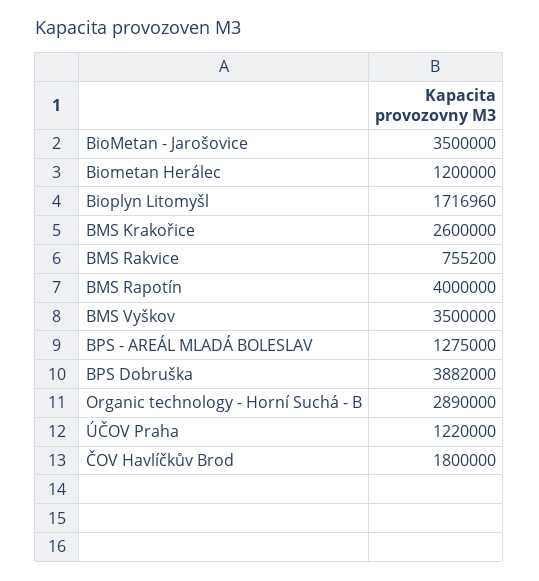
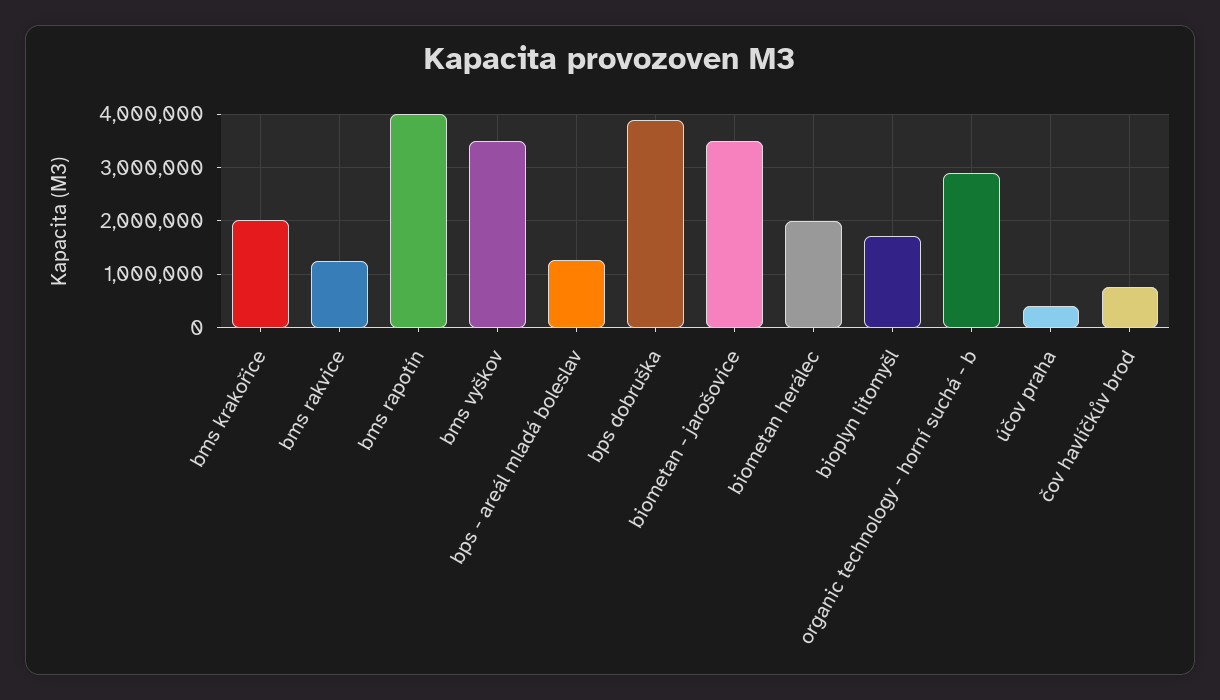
Biometan Herálec: 1200000 -> 2000000
BMS Krakořice: 2600000 -> 2000000
BMS Rakvice: 755200 -> 1200000
ÚČOV Praha: 1220000 -> 400000
ČOV Havlíčkův Brod: 1800000 -> 800000

